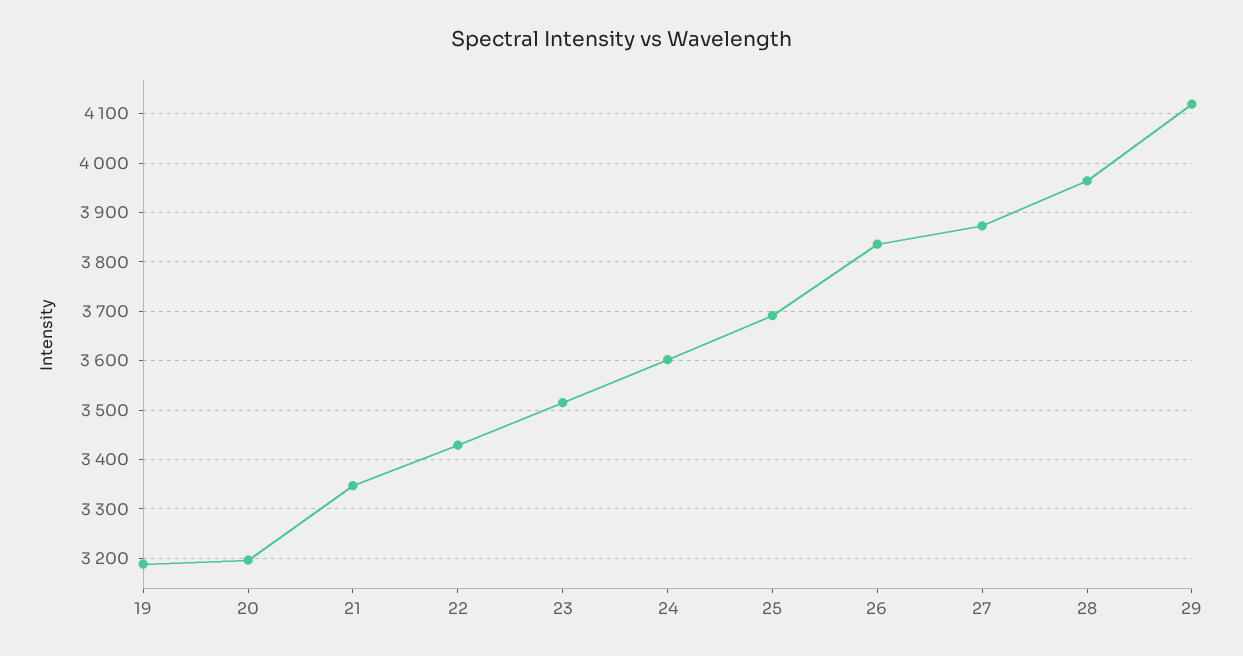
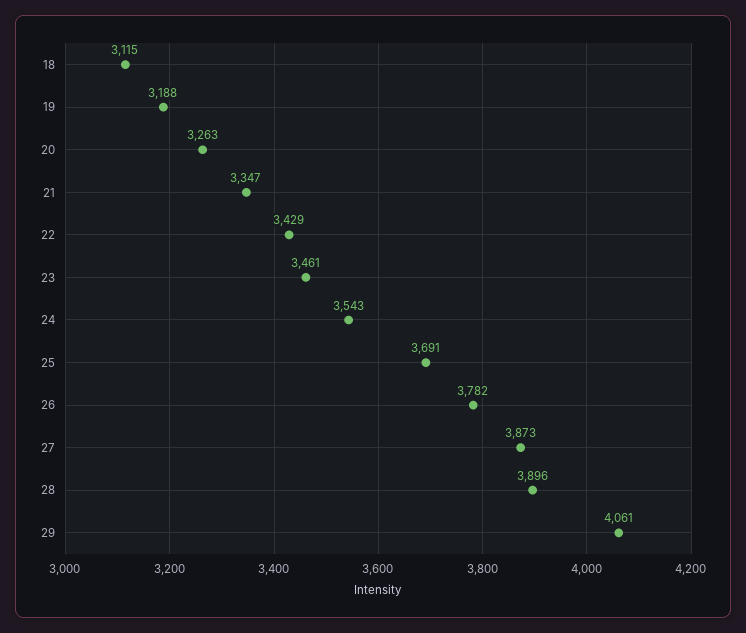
20: 3200 -> 3263
23: 3520 -> 3461
24: 3600 -> 3543
26: 3840 -> 3782
28: 3960 -> 3896
29: 4120 -> 4061
18: none -> 3115

